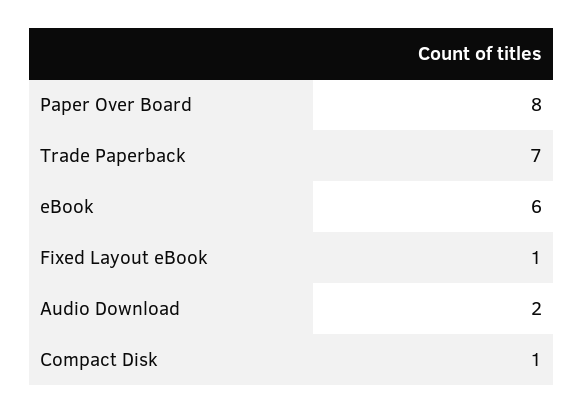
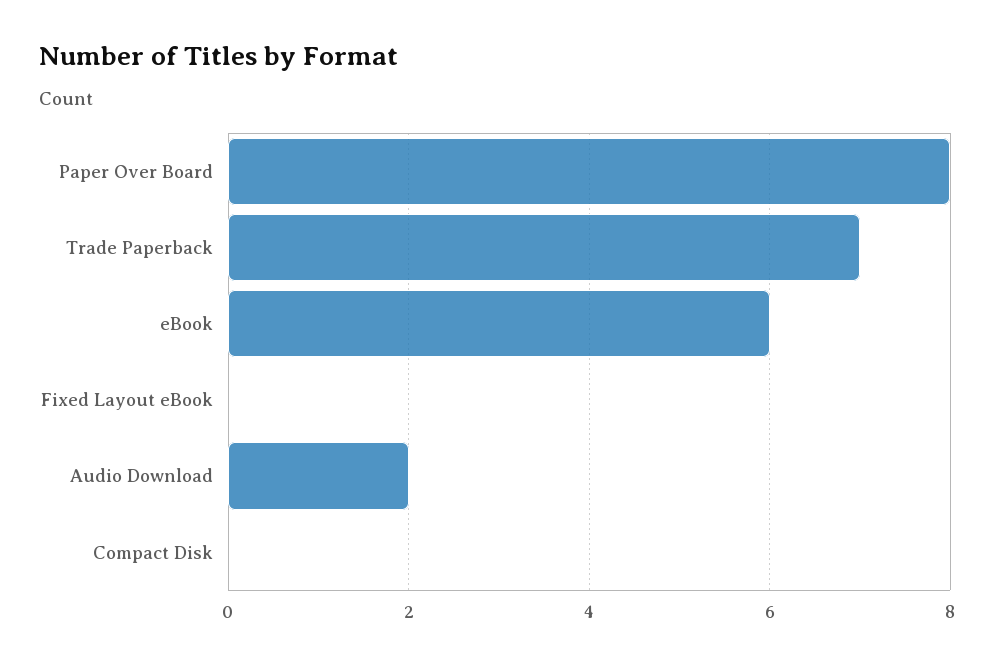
Fixed Layout eBook: 1 -> 0
Compact Disk: 1 -> 0

